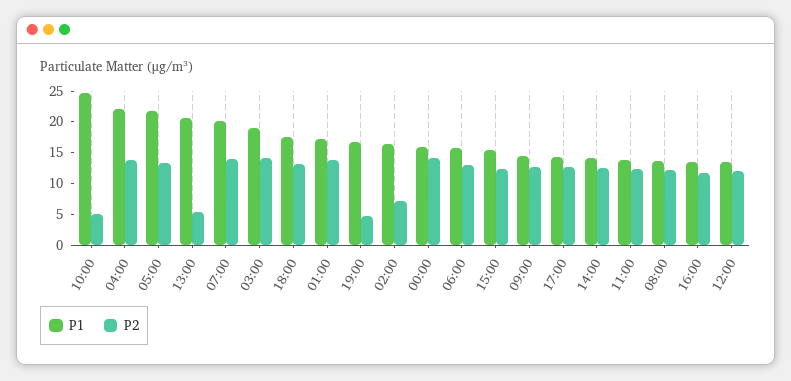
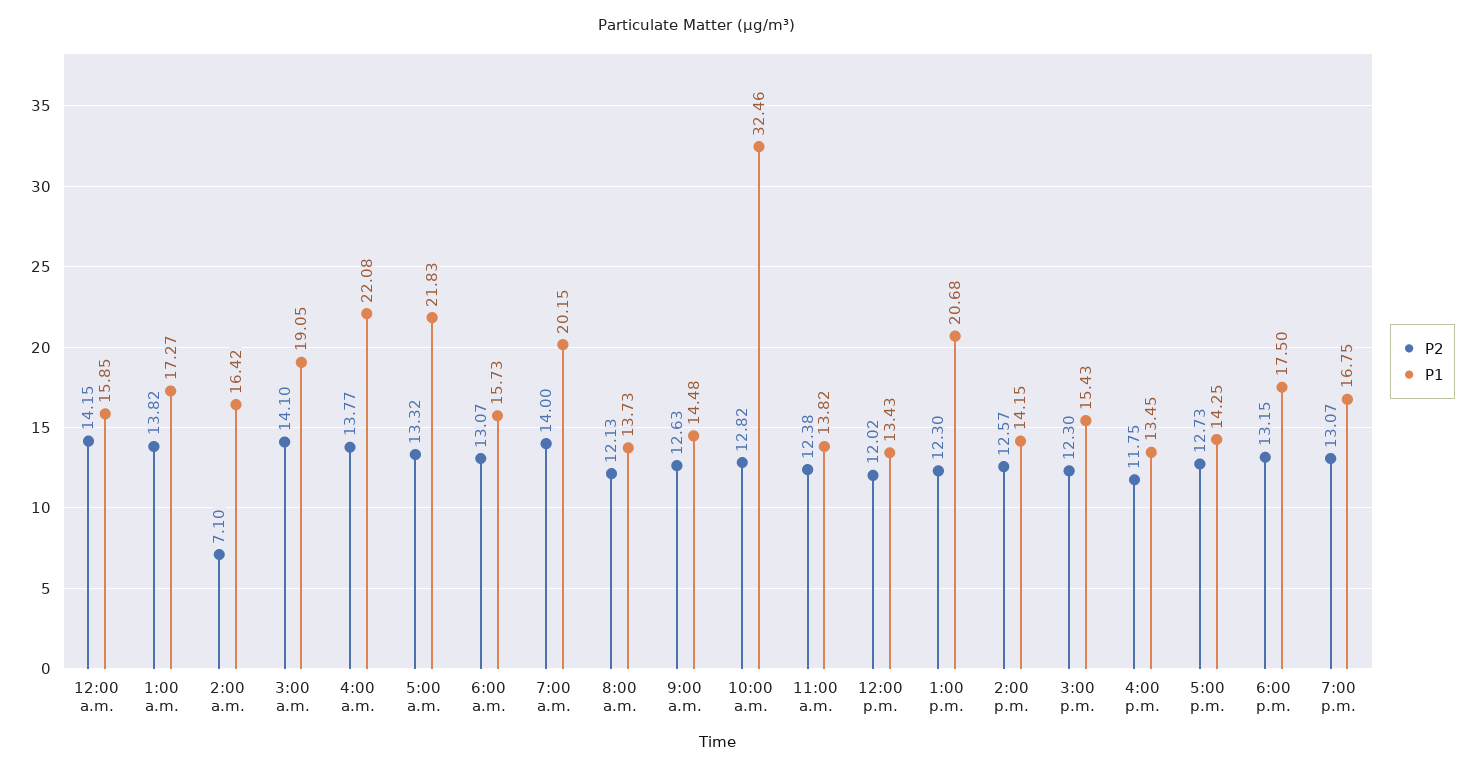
P1, 10:00: 25 -> 32.46
P2, 10:00: 5 -> 12.82
P2, 13:00: 5 -> 12.3
P2, 19:00: 5 -> 13.07

